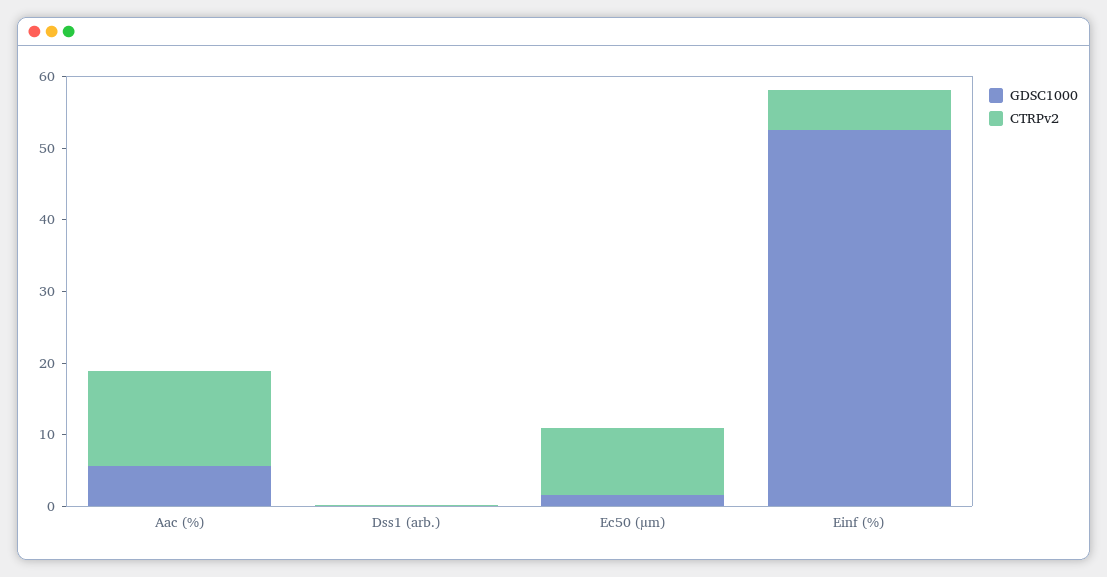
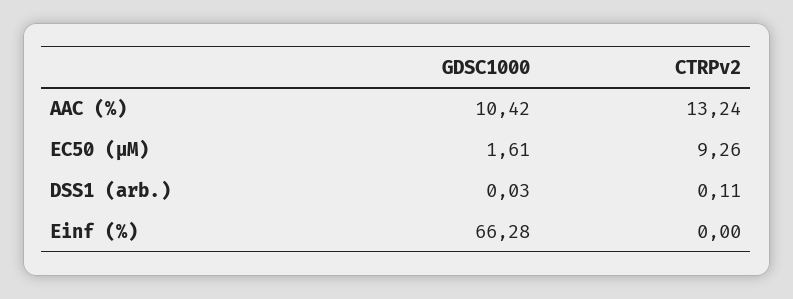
GDSC1000, Aac (%): 6 -> 10.42
GDSC1000, Einf (%): 52 -> 66.28
CTRPv2, Einf (%): 6 -> 0

